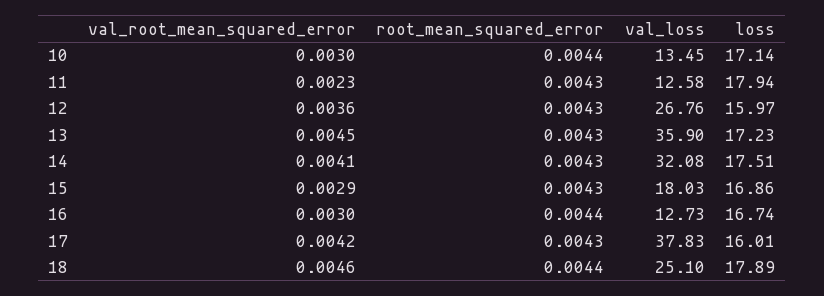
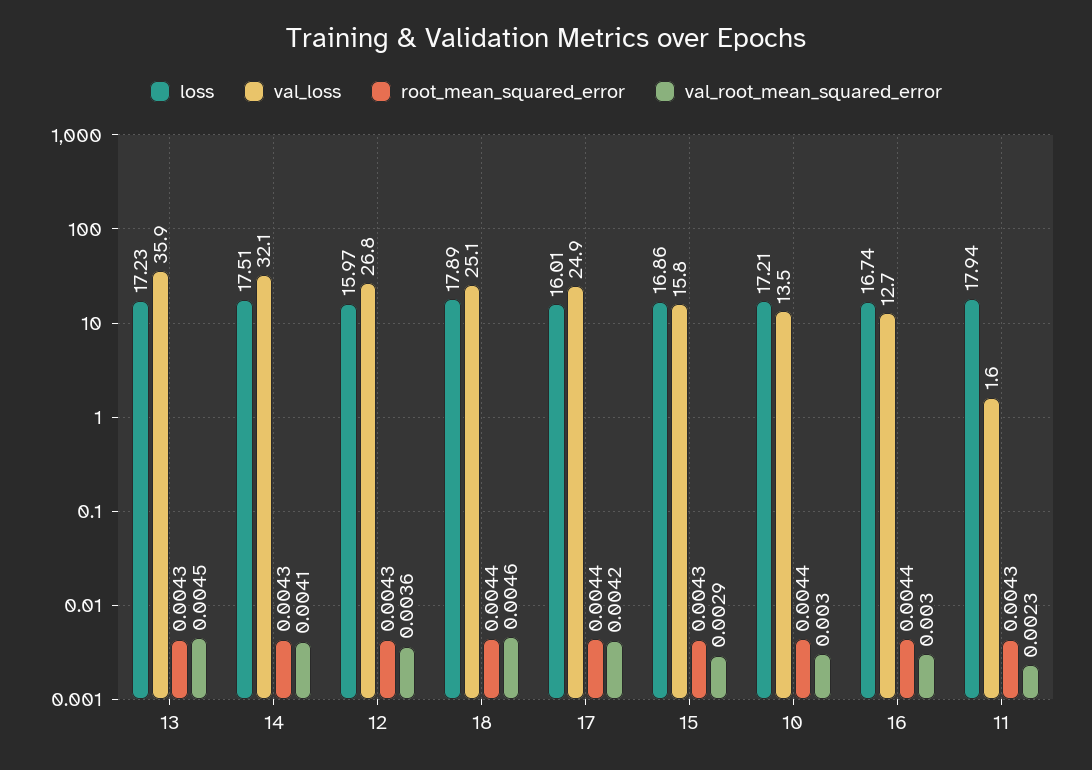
loss, 10: 17.14 -> 17.21
val_loss, 11: 12.58 -> 1.6
val_loss, 15: 18.03 -> 15.8
root_mean_squared_error, 17: 0.0043 -> 0.0044
val_loss, 17: 37.83 -> 24.9

